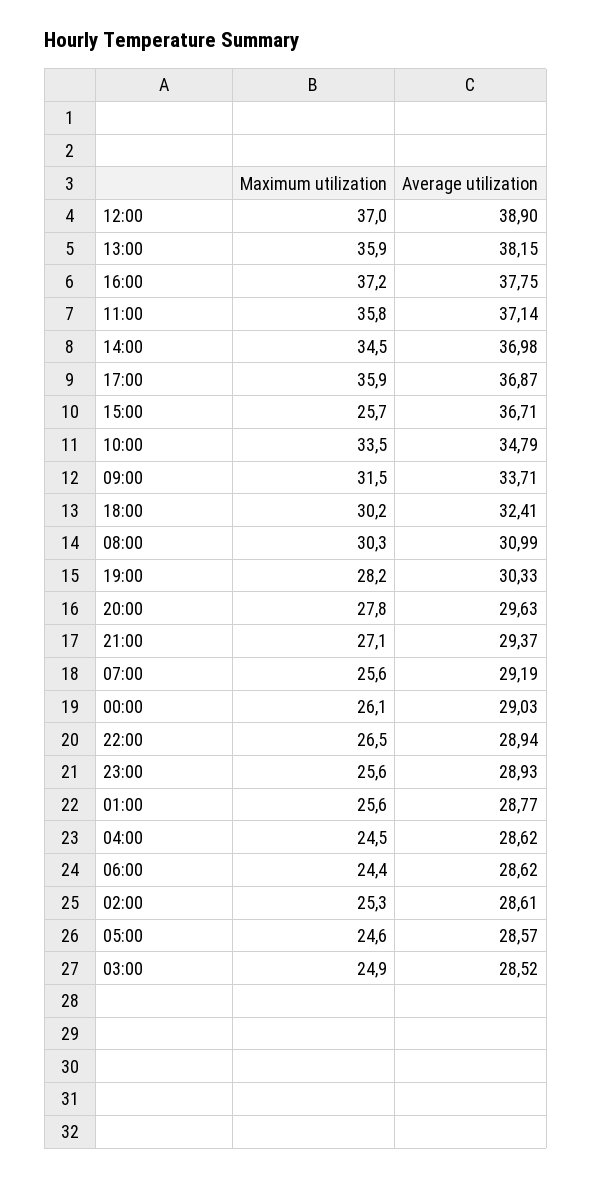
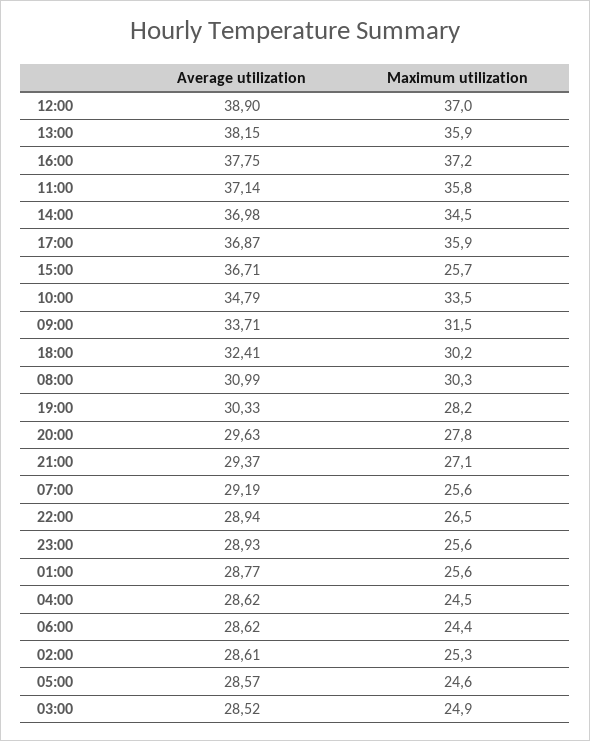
Maximum utilization, 00:00: 26.1 -> none
Average utilization, 00:00: 29.03 -> none

